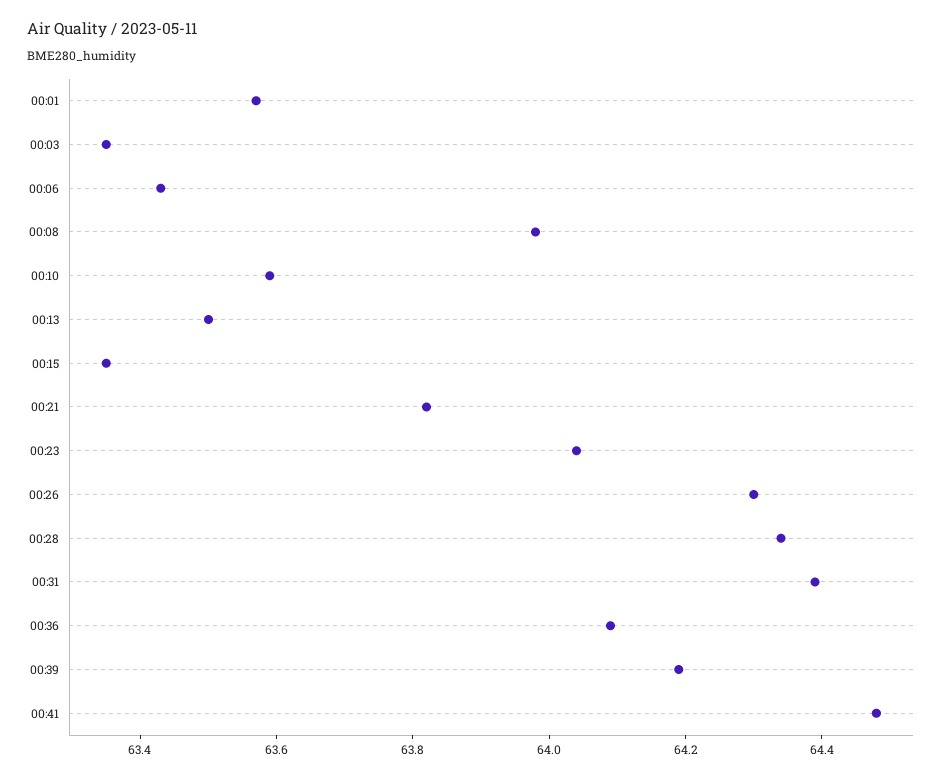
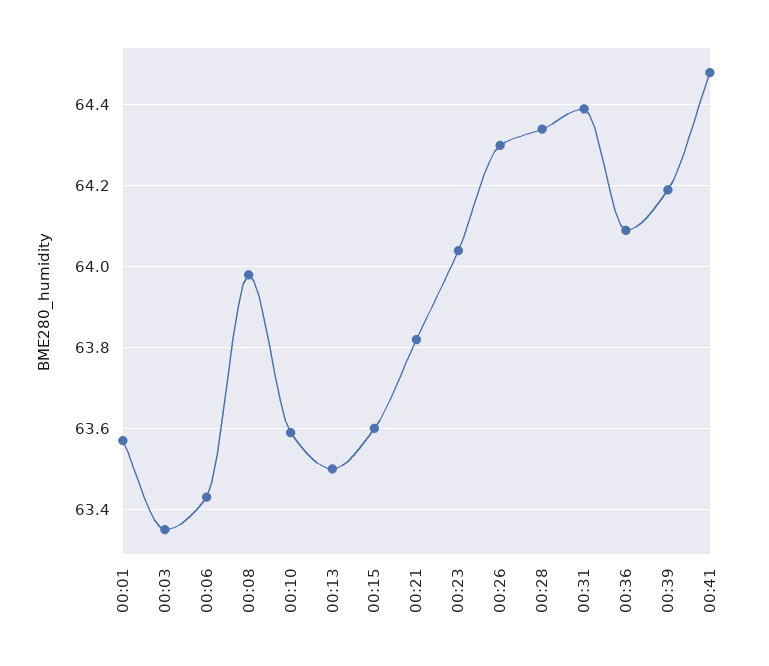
00:15: 63.35 -> 63.6

